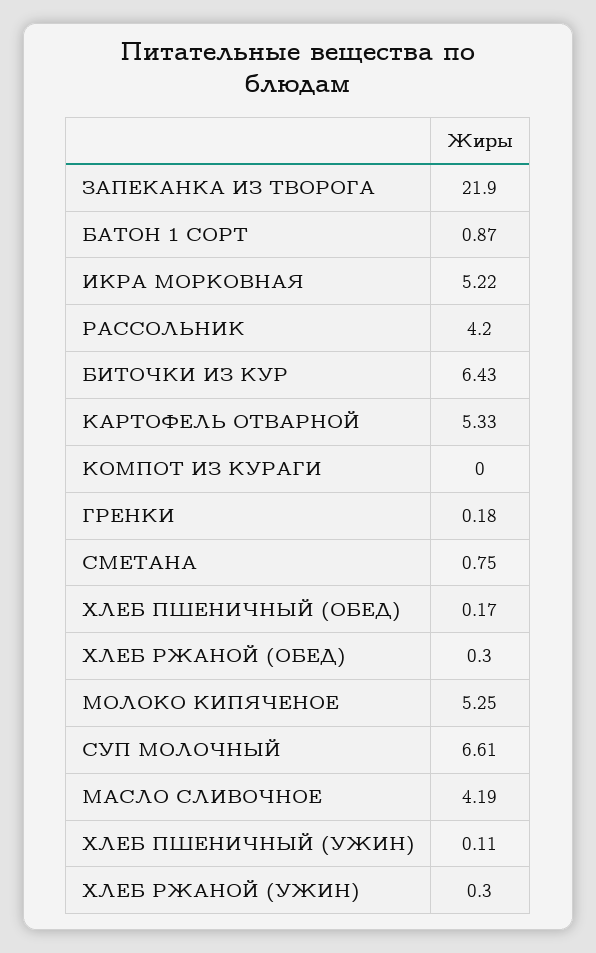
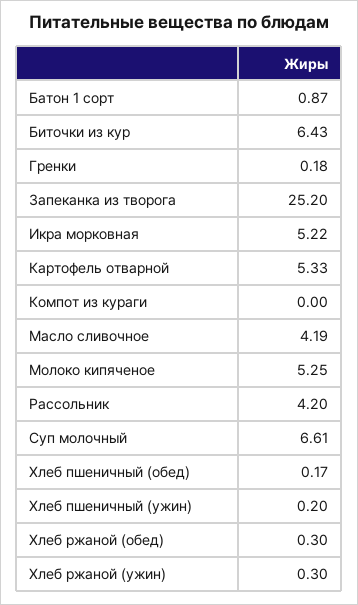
ЗАПЕКАНКА ИЗ ТВОРОГА: 21.9 -> 25.2
СМЕТАНА: 0.75 -> none
ХЛЕБ ПШЕНИЧНЫЙ (УЖИН): 0.11 -> 0.2

